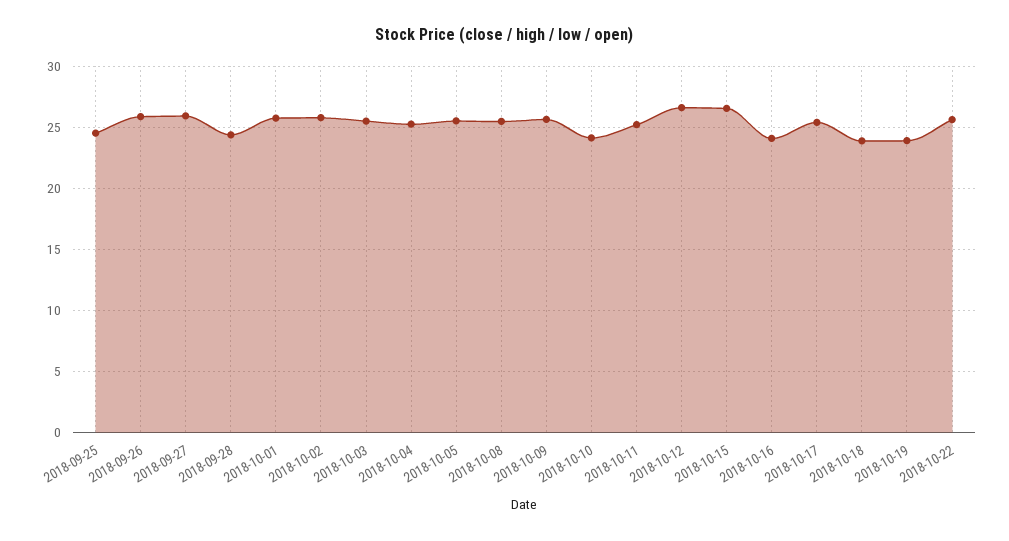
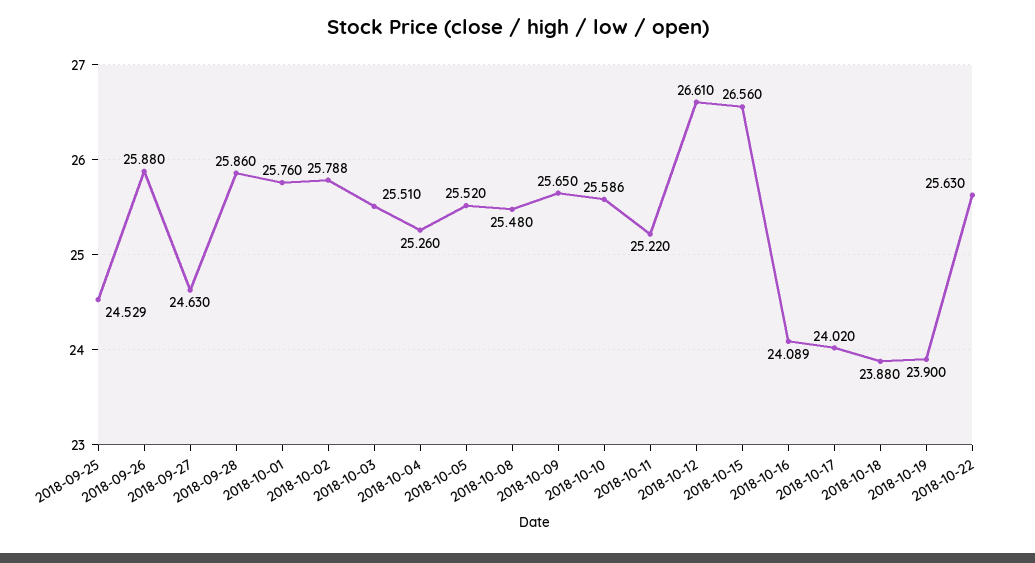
2018-09-27: 26 -> 24.63
2018-09-28: 24.5 -> 25.86
2018-10-10: 24 -> 25.586
2018-10-17: 25.5 -> 24.02

